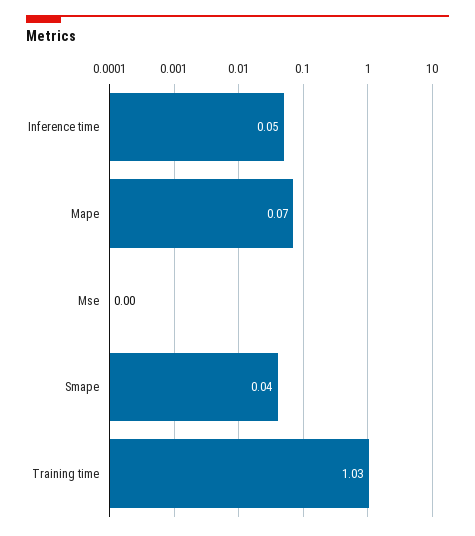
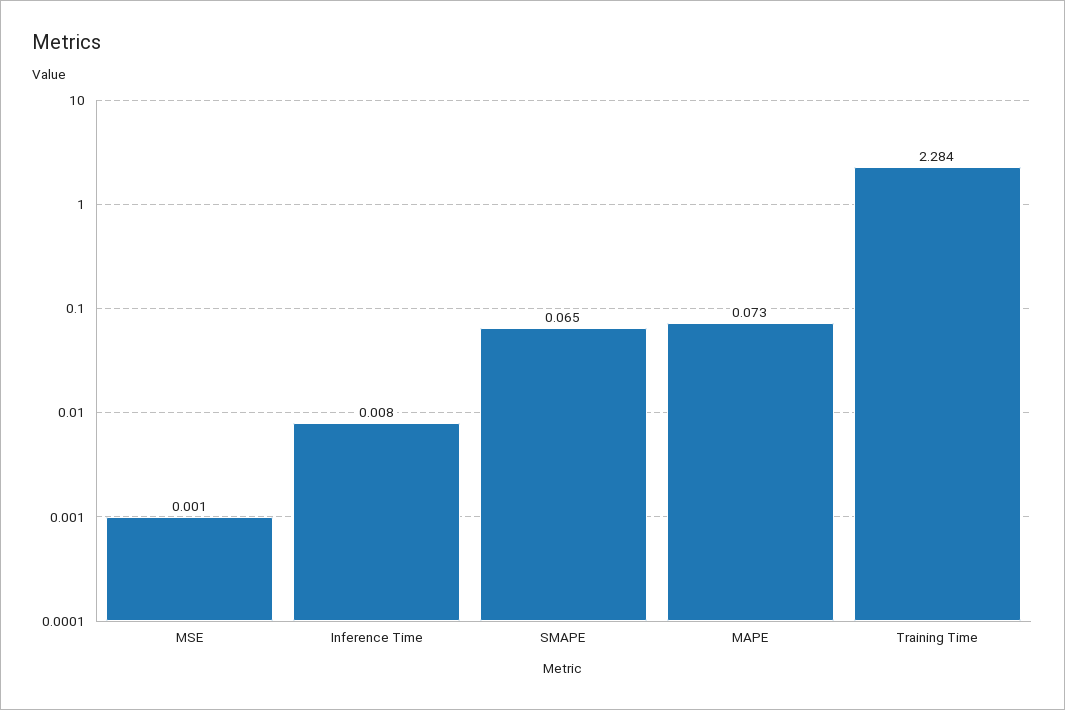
Inference time: 0.05 -> 0.008
Smape: 0.04 -> 0.065
Training time: 1.03 -> 2.284

